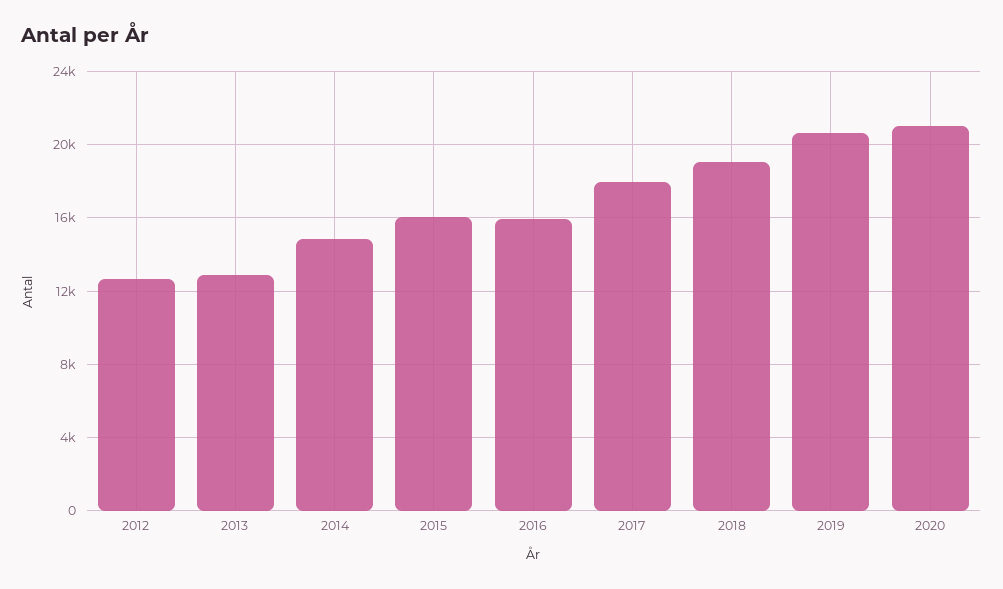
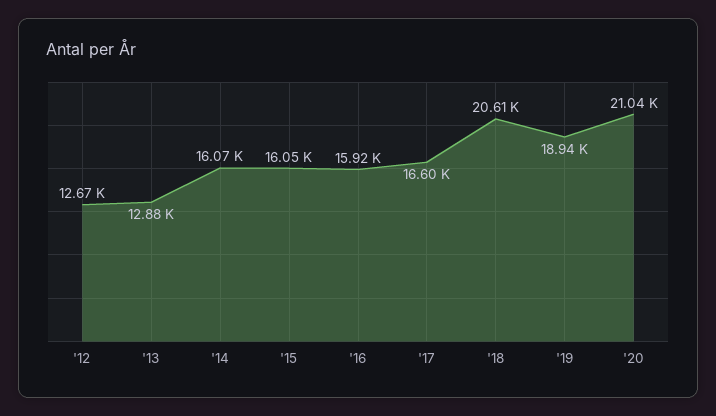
2014: 15000 -> 16070
2017: 18000 -> 16600
2018: 19000 -> 20610
2019: 20500 -> 18940

